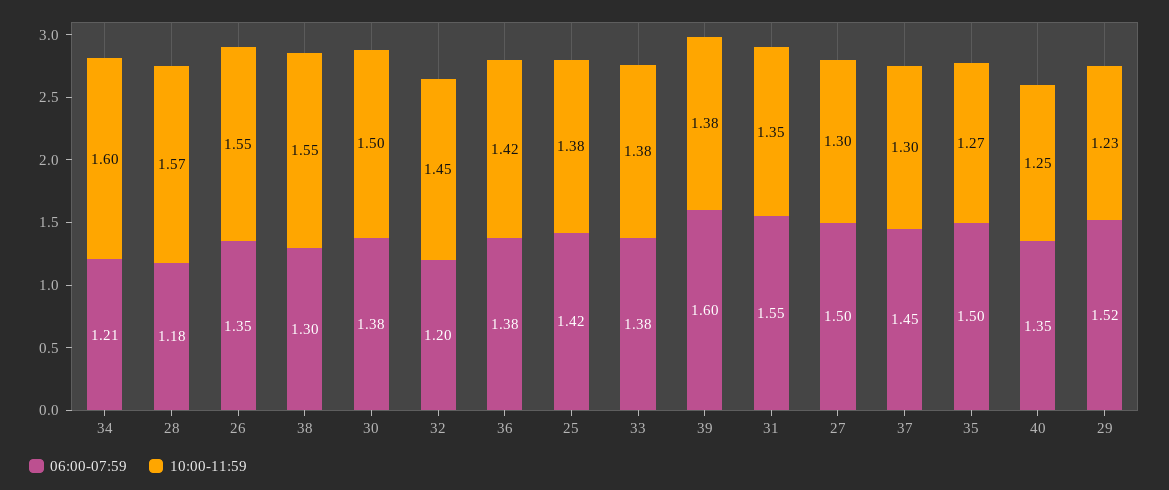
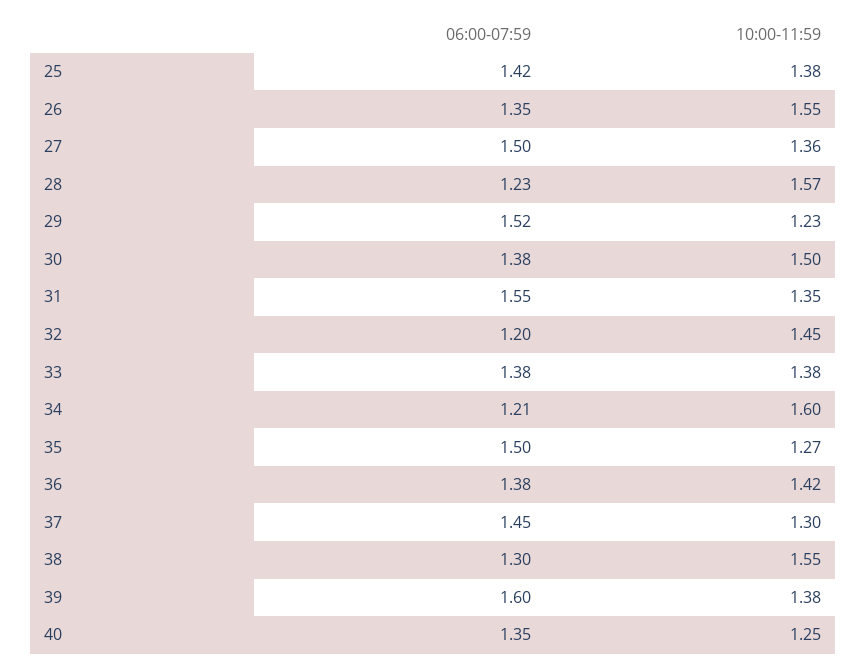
06:00-07:59, 28: 1.18 -> 1.23
10:00-11:59, 27: 1.3 -> 1.36

